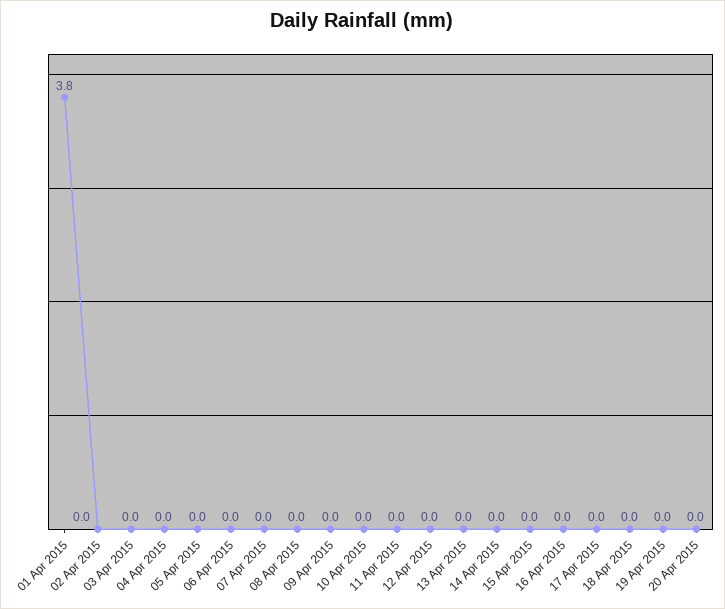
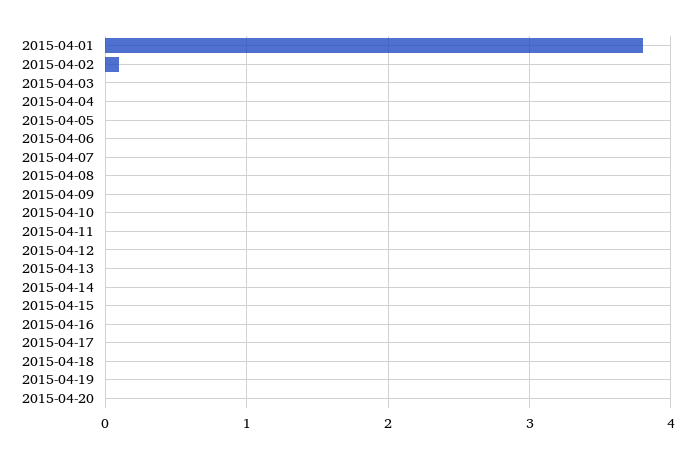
02 Apr 2015: 0 -> 0.1

